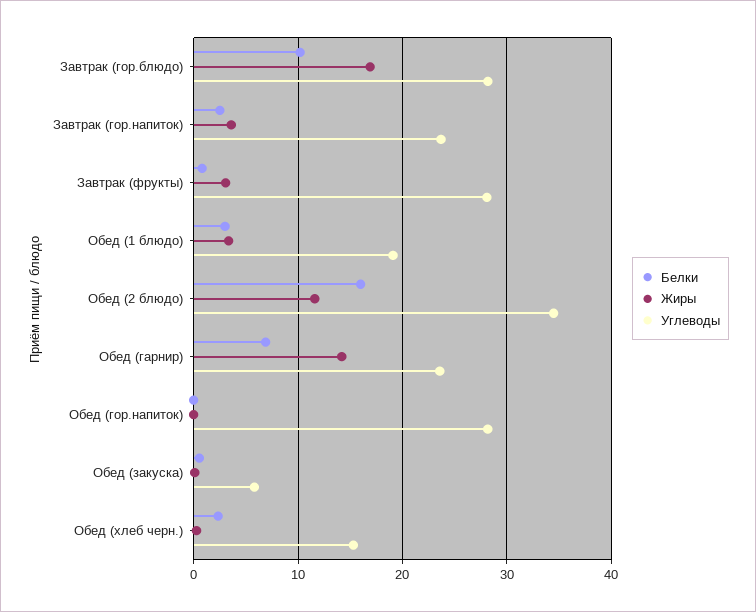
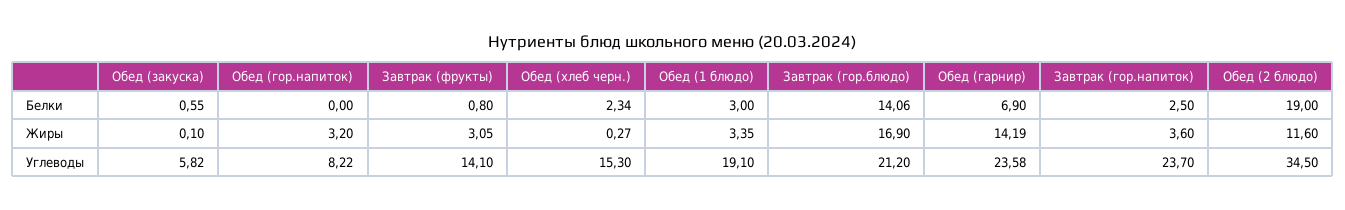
Белки, Завтрак (гор.блюдо): 10 -> 14.06
Углеводы, Завтрак (гор.блюдо): 28 -> 21.2
Углеводы, Завтрак (фрукты): 28 -> 14.1
Белки, Обед (2 блюдо): 16 -> 19
Жиры, Обед (гор.напиток): 0 -> 3.2
Углеводы, Обед (гор.напиток): 28 -> 8.22

